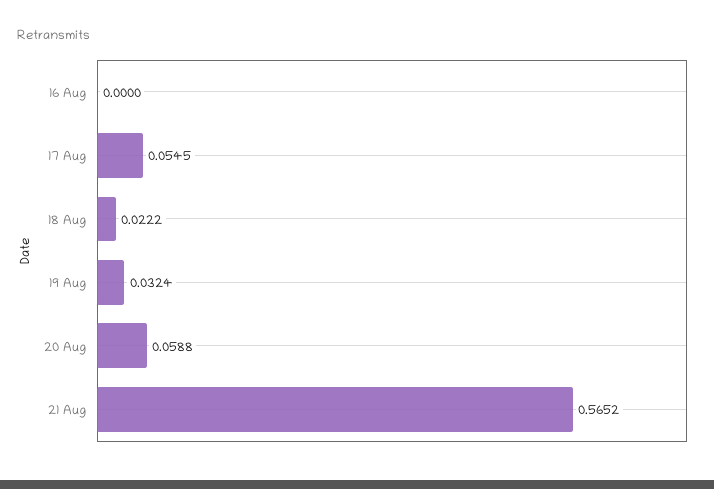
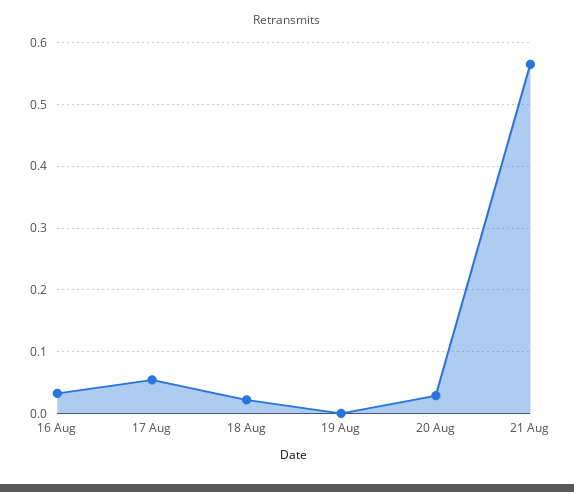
16 Aug: 0 -> 0.03
19 Aug: 0.0324 -> 0
20 Aug: 0.0588 -> 0.03

